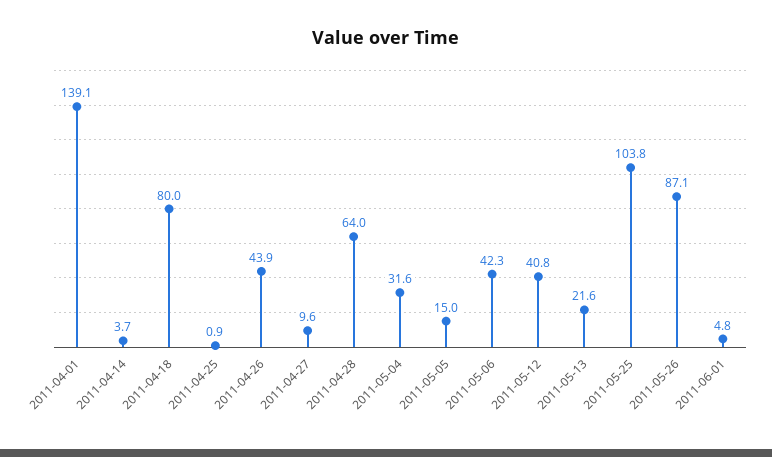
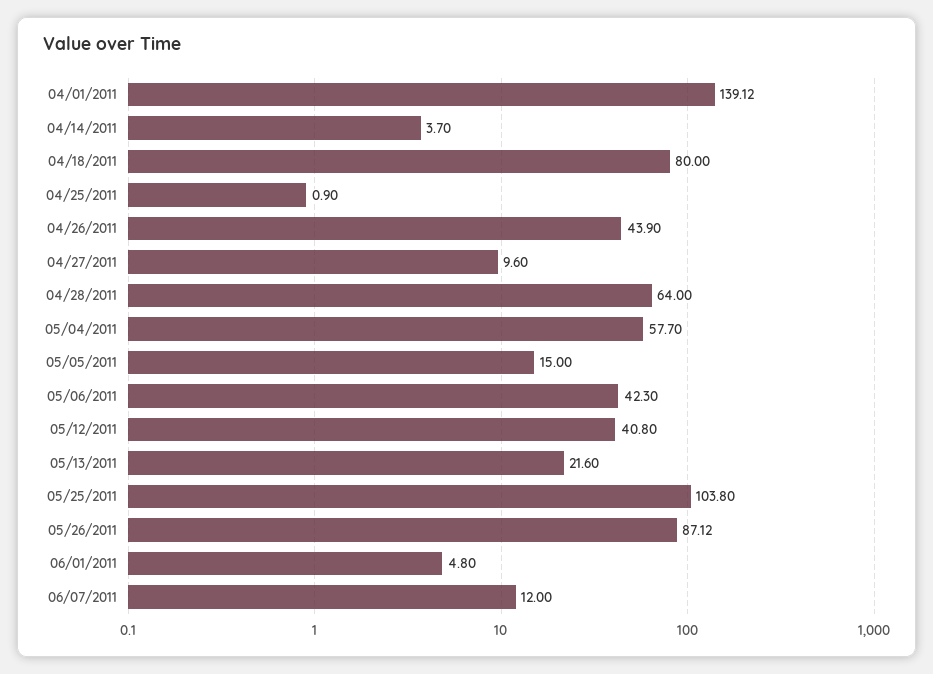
2011-05-04: 31.6 -> 57.7
06/07/2011: none -> 12

